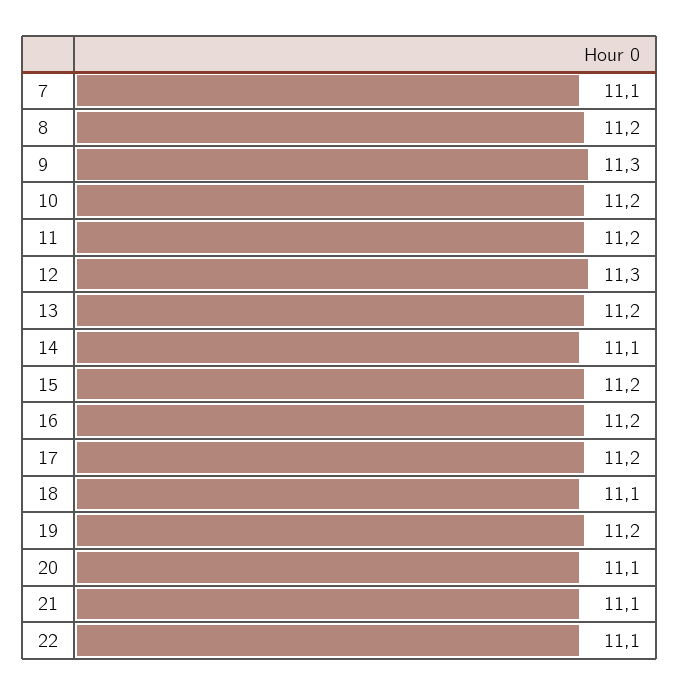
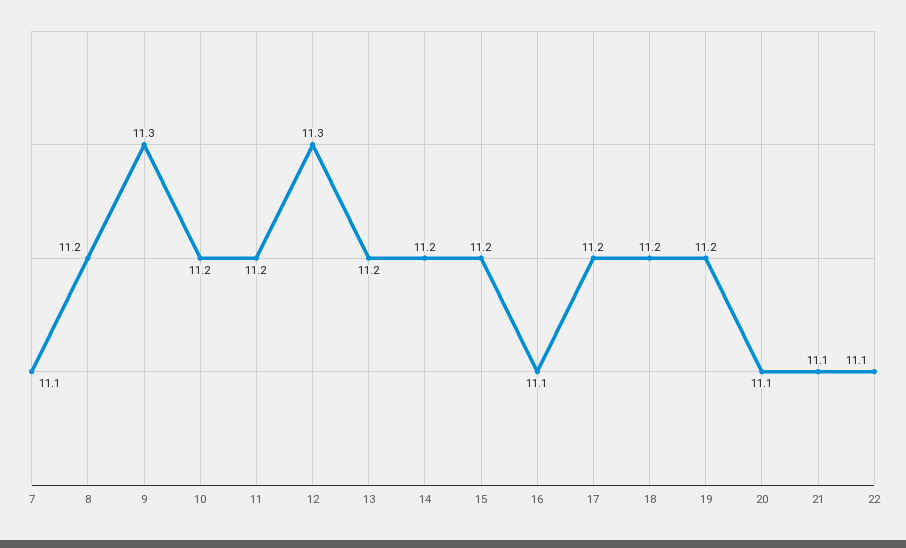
14: 11.1 -> 11.2
16: 11.2 -> 11.1
18: 11.1 -> 11.2

